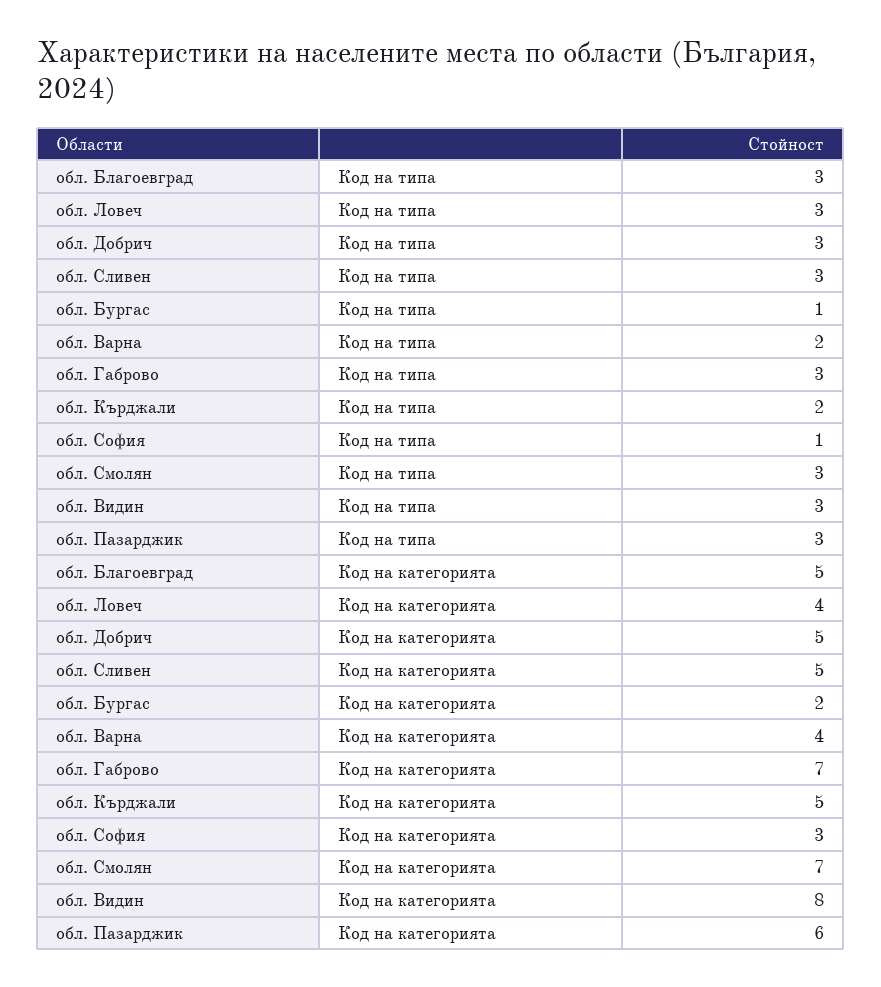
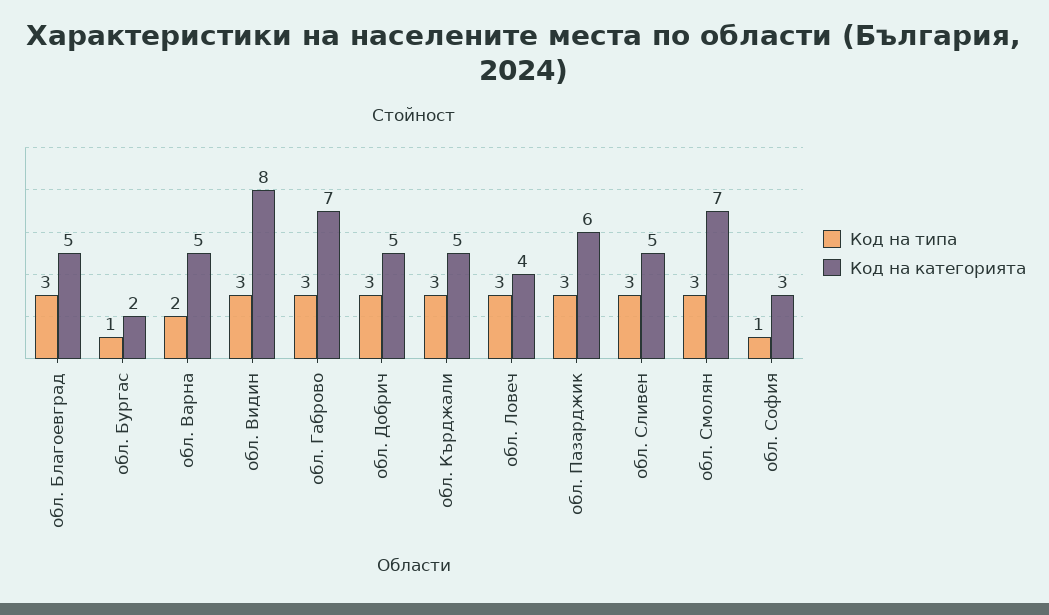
Код на типа, обл. Кърджали: 2 -> 3
Код на категорията, обл. Варна: 4 -> 5

